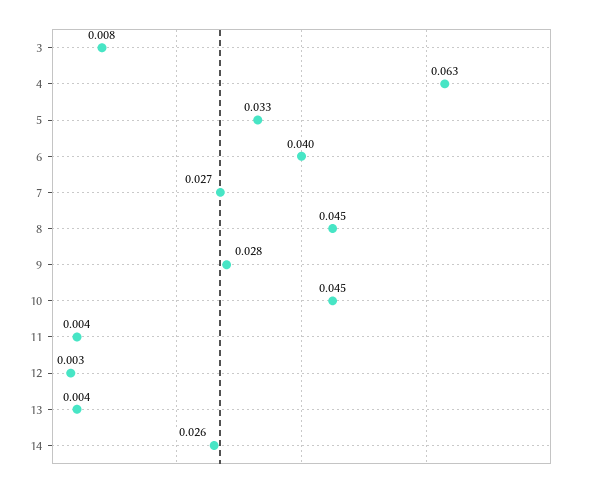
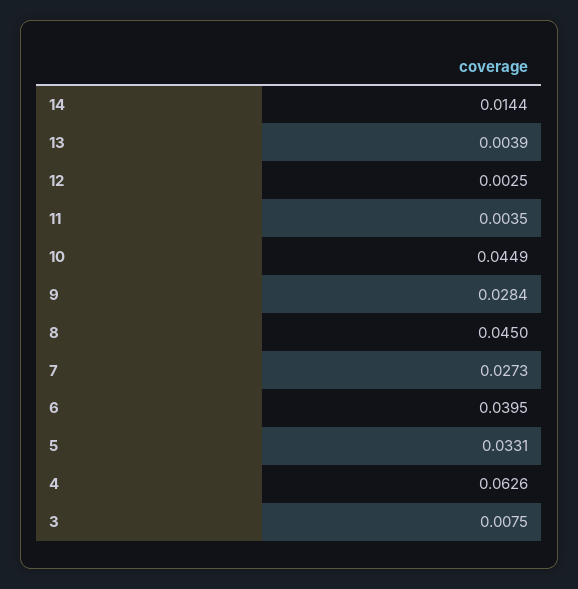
14: 0.026 -> 0.0144

